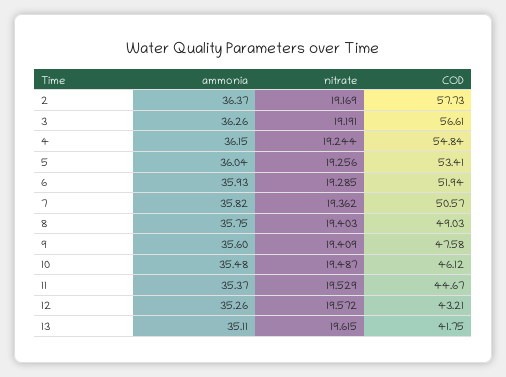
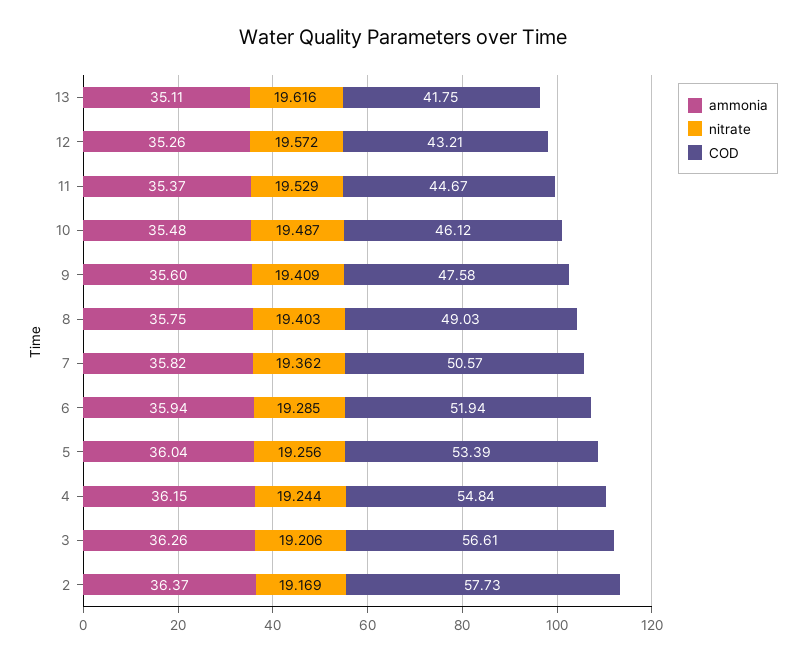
nitrate, 3: 19.191 -> 19.206
COD, 5: 53.41 -> 53.39
ammonia, 6: 35.93 -> 35.94
nitrate, 13: 19.615 -> 19.616

